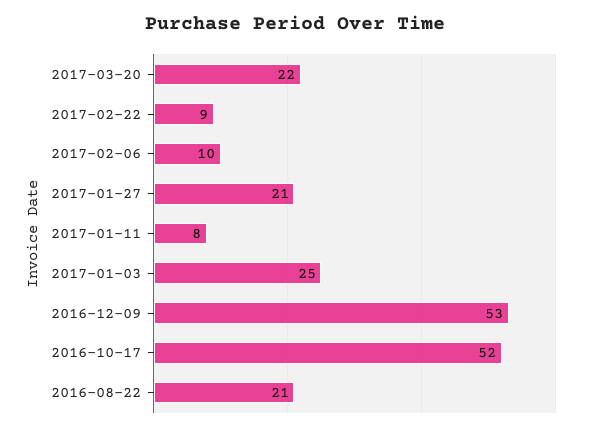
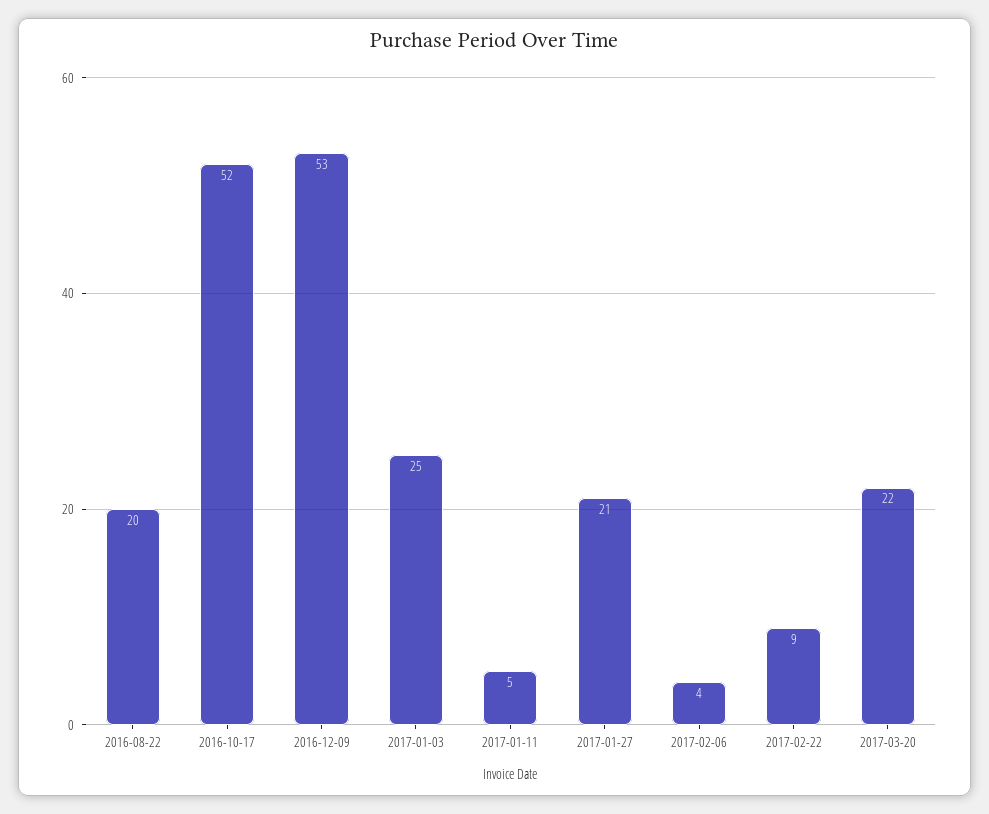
2017-02-06: 10 -> 4
2017-01-11: 8 -> 5
2016-08-22: 21 -> 20

